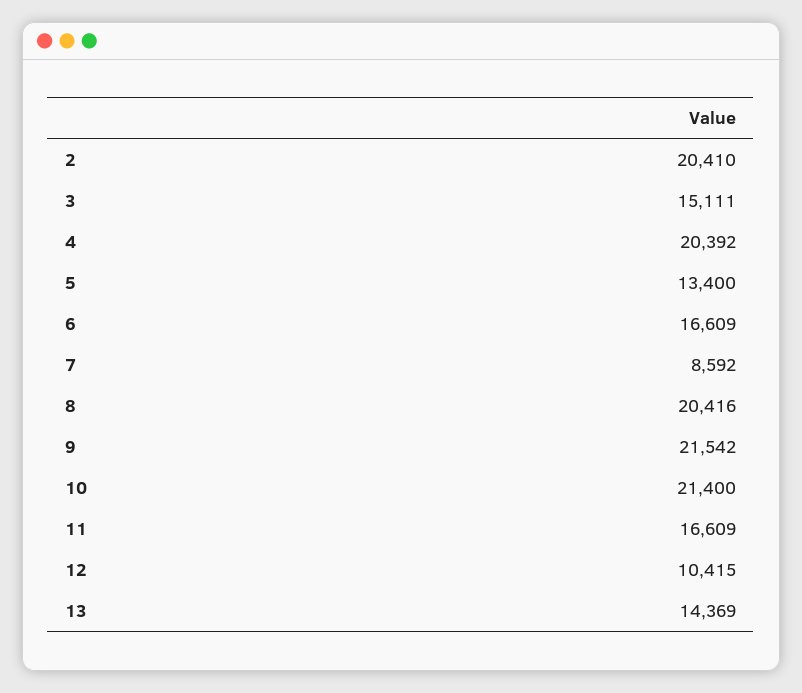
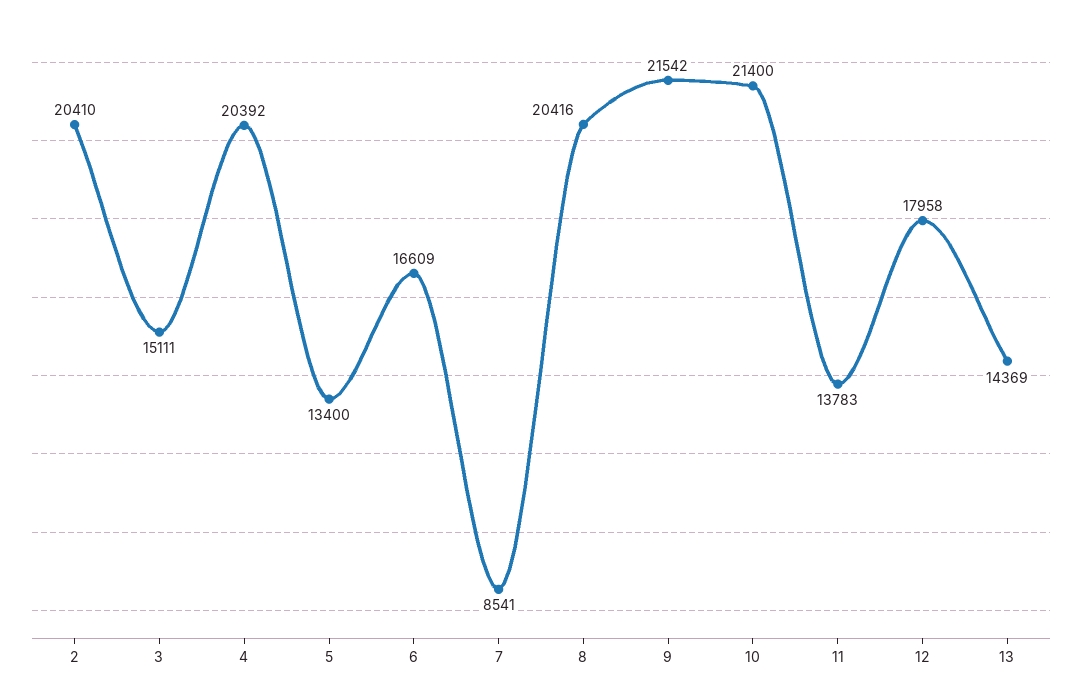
7: 8592 -> 8541
11: 16609 -> 13783
12: 10415 -> 17958

